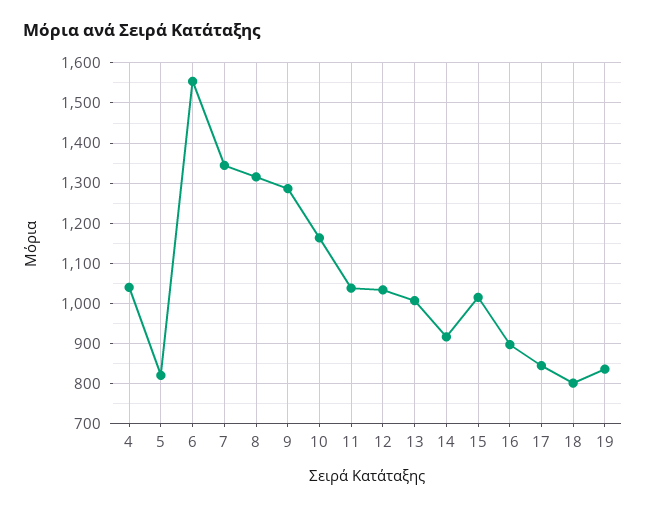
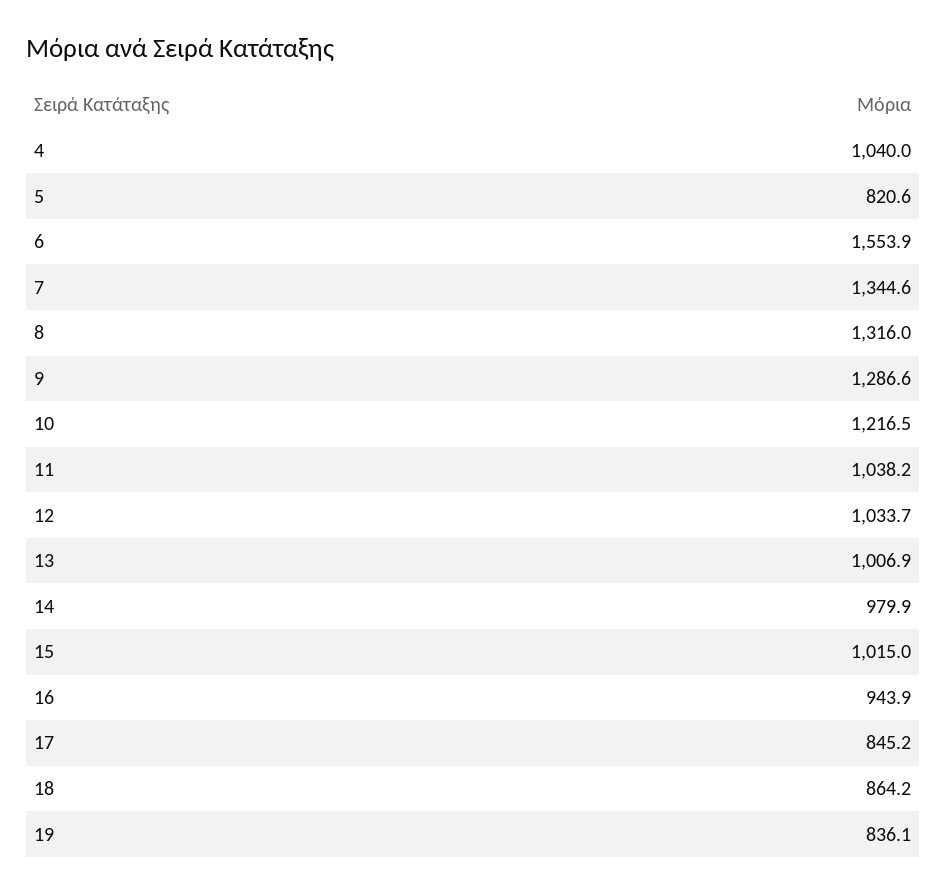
10: 1160 -> 1216.5
14: 920 -> 979.9
16: 900 -> 943.9
18: 800 -> 864.2

